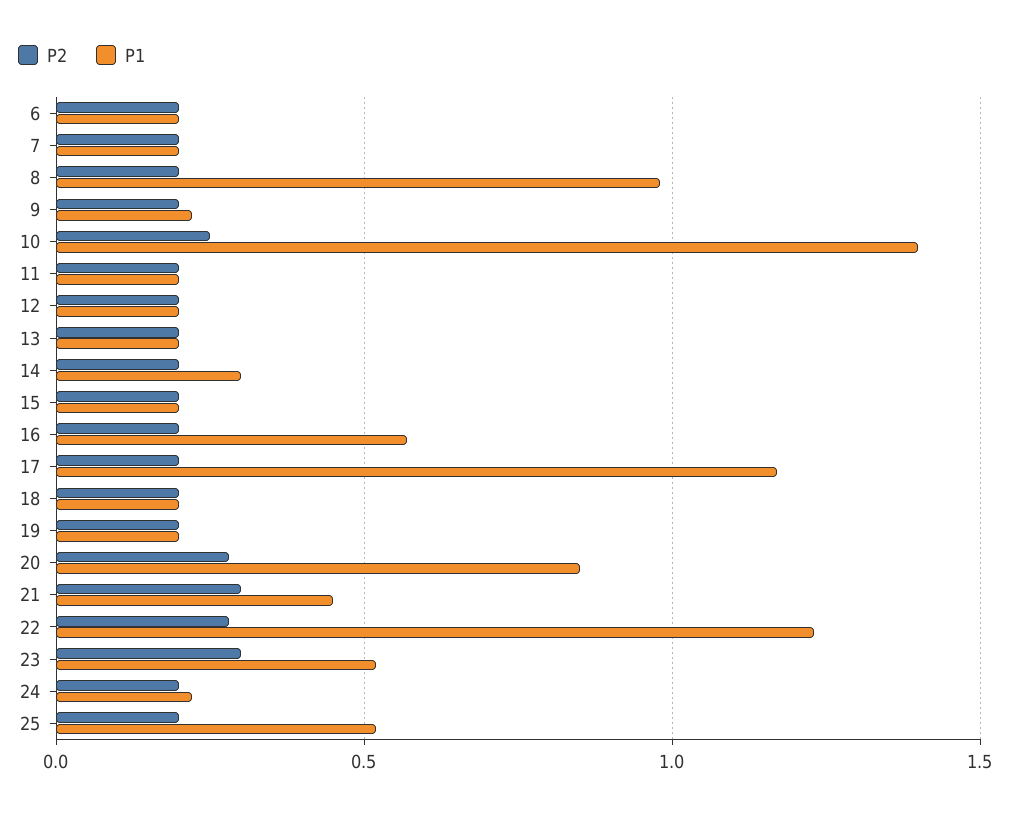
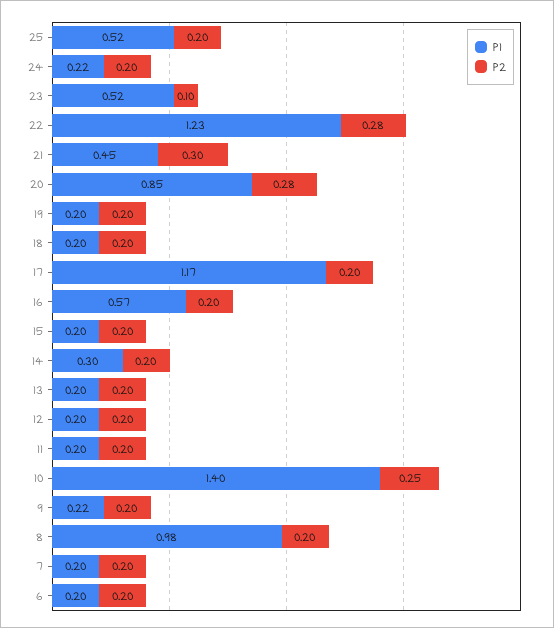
P2, 23: 0.3 -> 0.1

